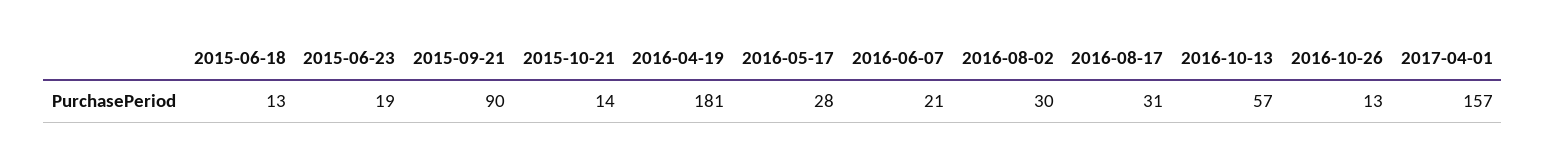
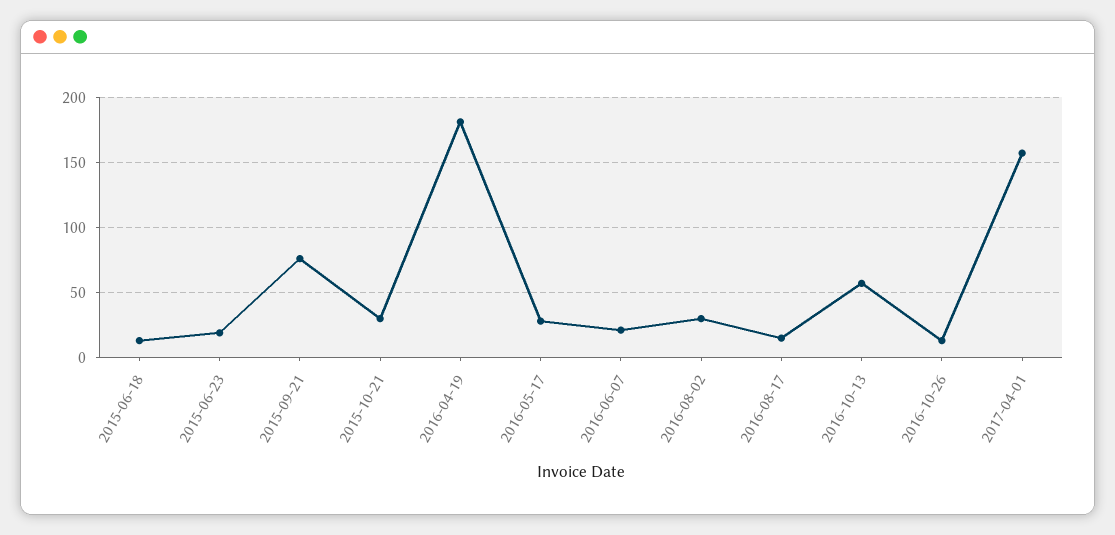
2015-09-21: 90 -> 75
2015-10-21: 14 -> 30
2016-08-17: 31 -> 15

